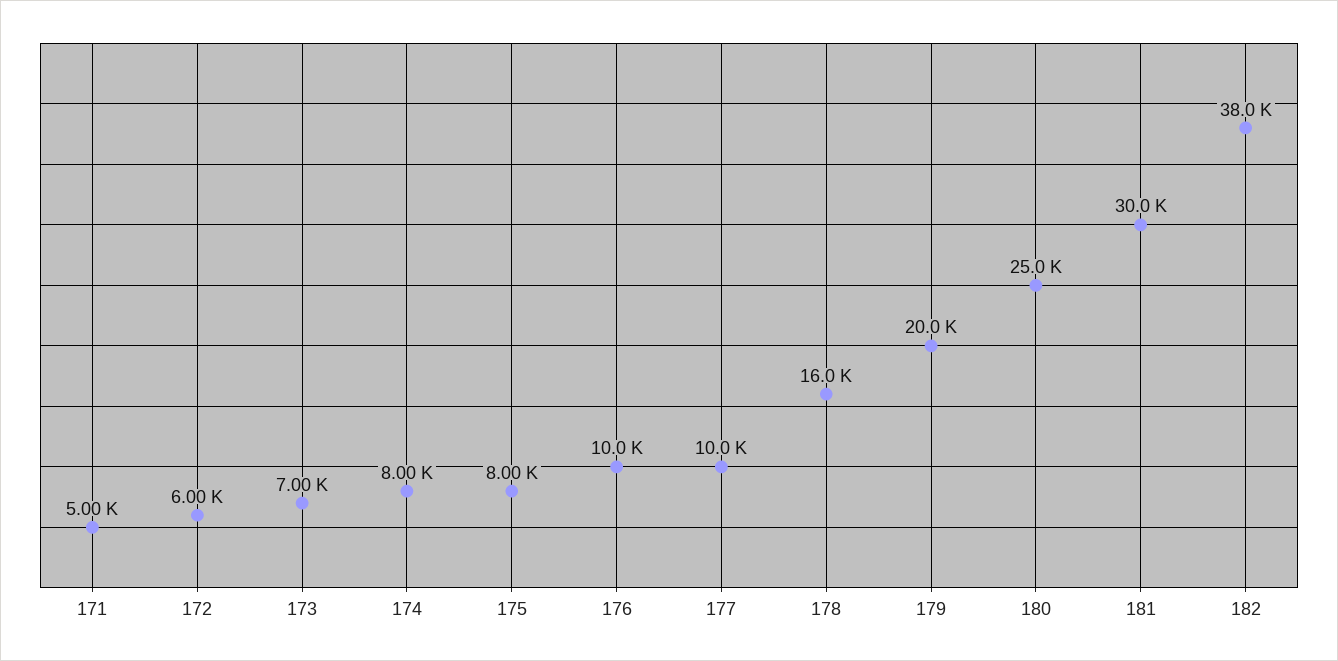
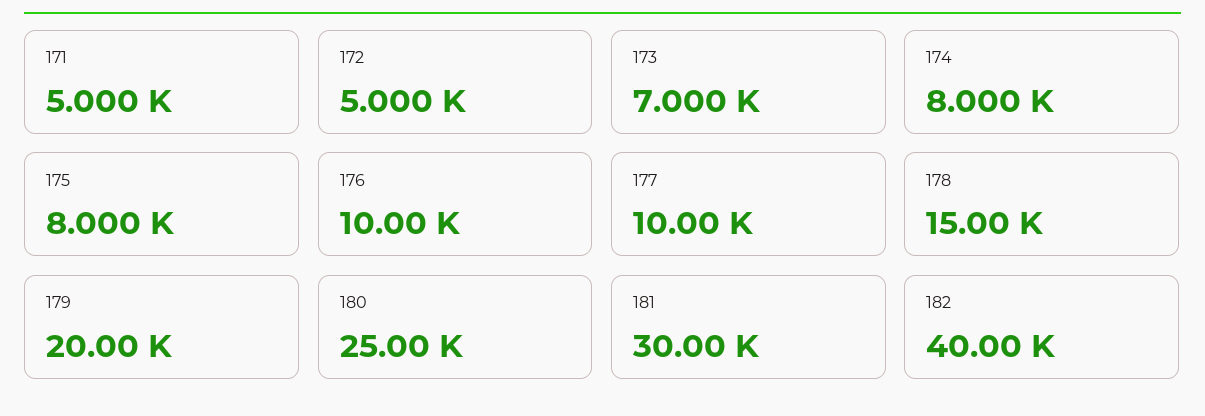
172: 6000 -> 5000
178: 16000 -> 15000
182: 38000 -> 40000

